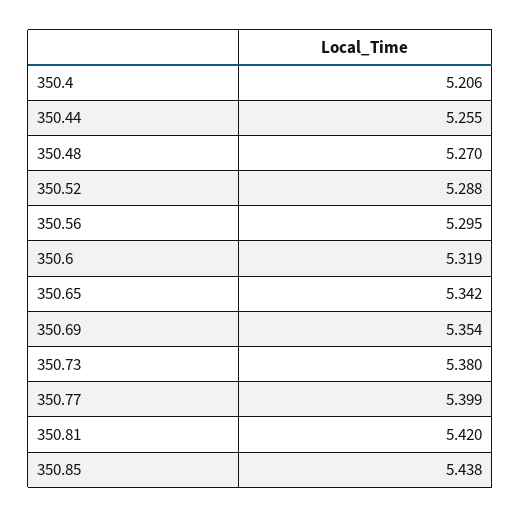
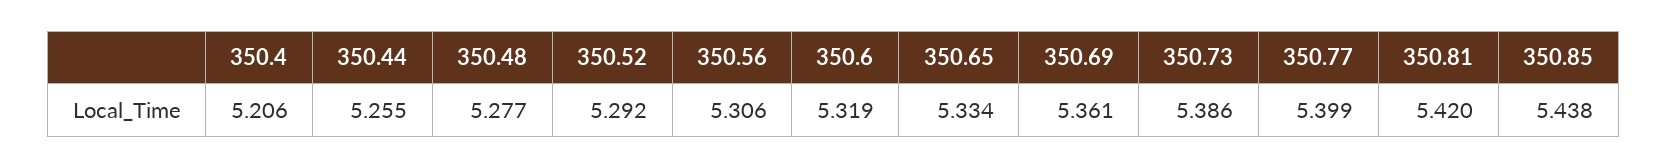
350.48: 5.27 -> 5.277
350.52: 5.288 -> 5.292
350.56: 5.295 -> 5.306
350.65: 5.342 -> 5.334
350.69: 5.354 -> 5.361
350.73: 5.38 -> 5.386

